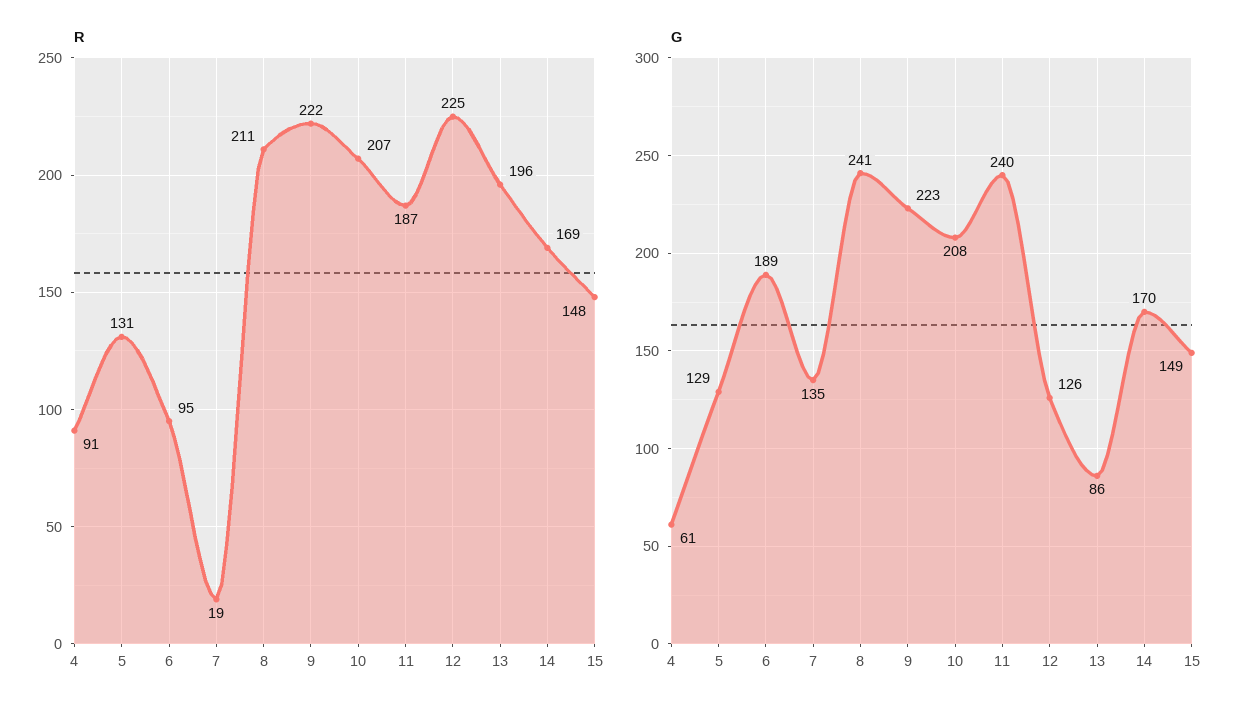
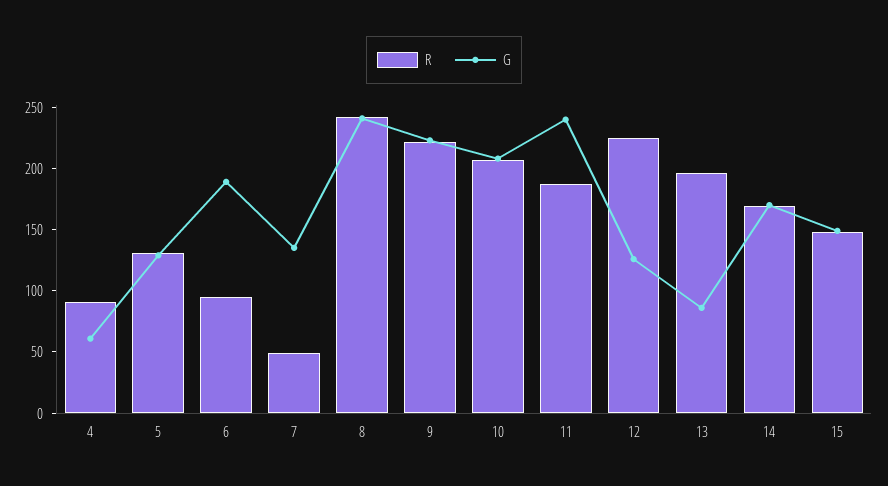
R, 7: 19 -> 50
R, 8: 211 -> 240

